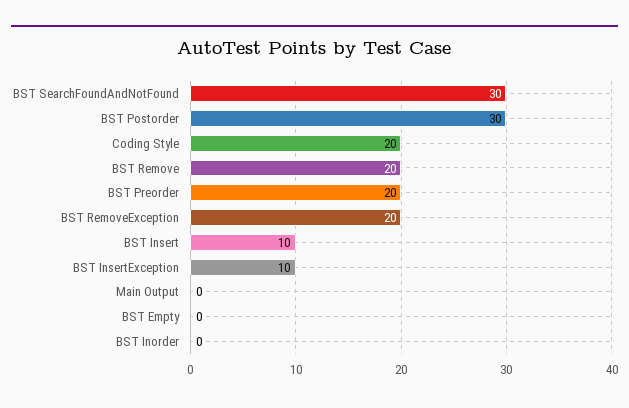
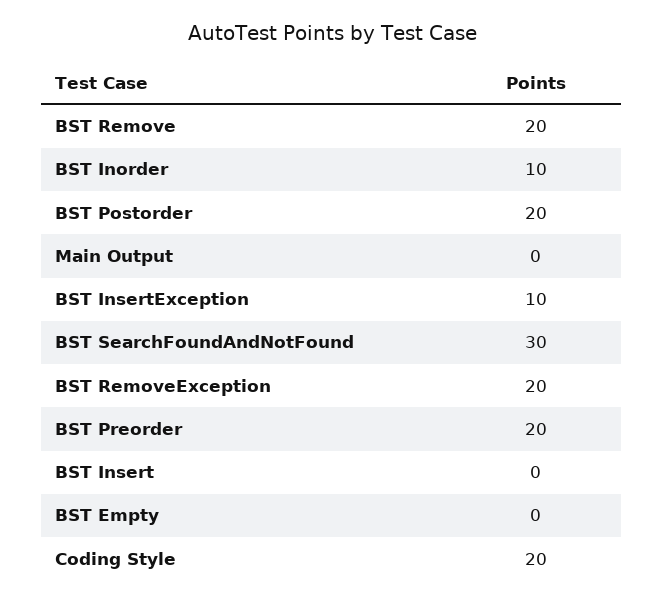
BST Postorder: 30 -> 20
BST Insert: 10 -> 0
BST Inorder: 0 -> 10

